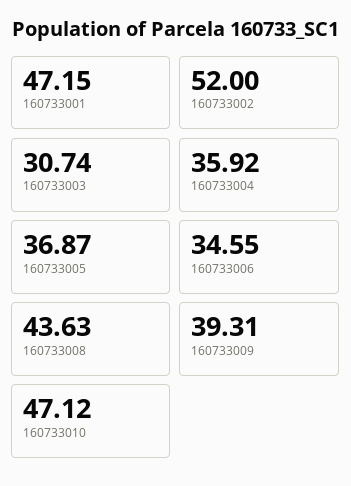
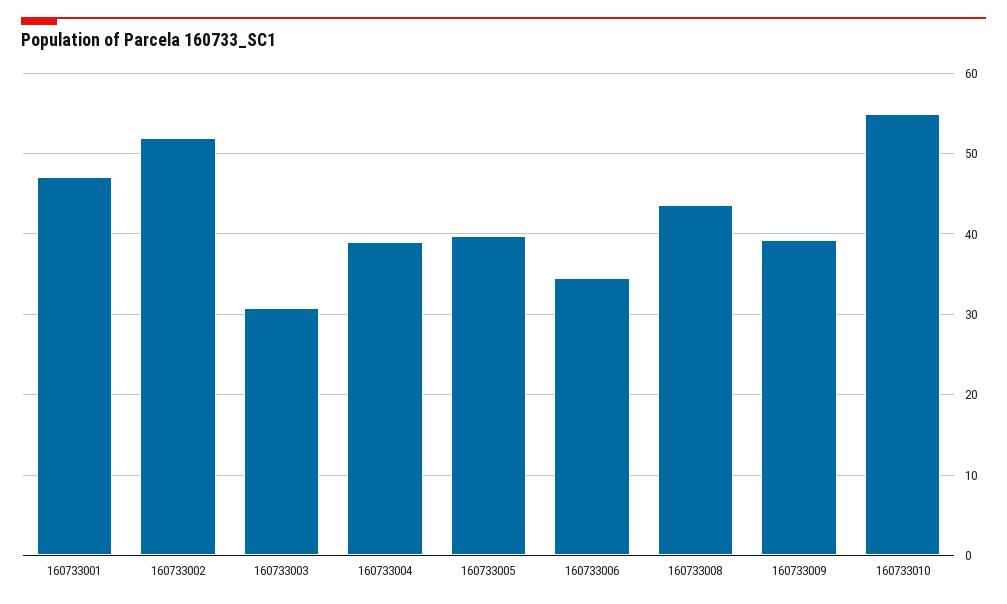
160733004: 35.92 -> 39
160733005: 36.87 -> 40
160733010: 47.12 -> 55

